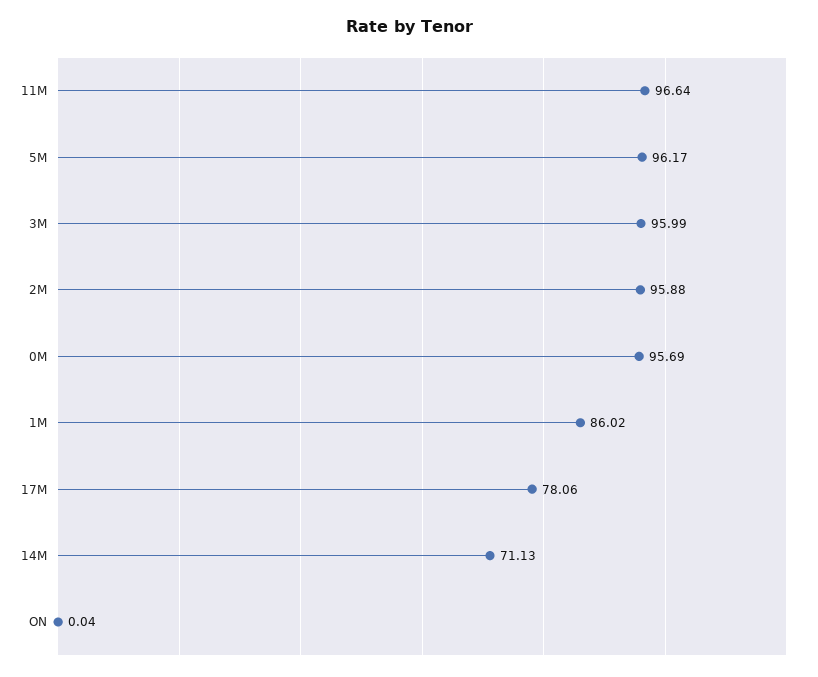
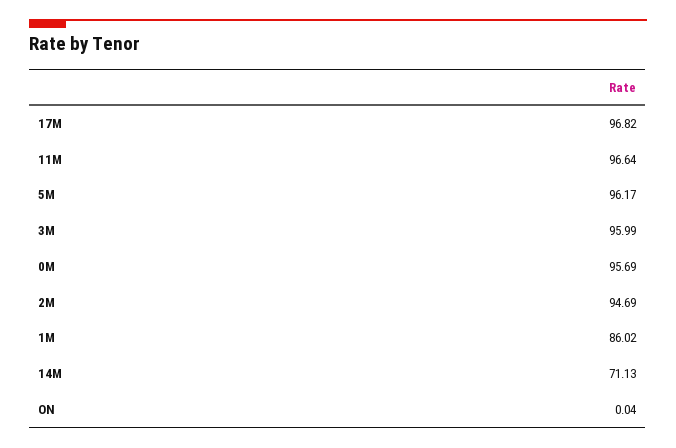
2M: 95.88 -> 94.69
17M: 78.06 -> 96.82

